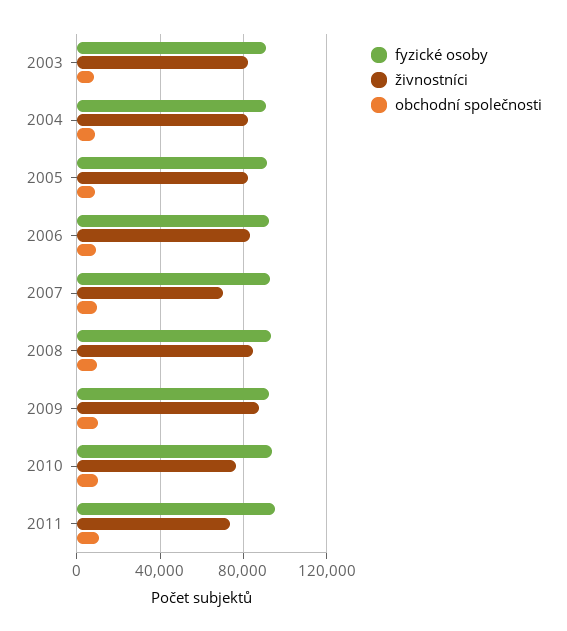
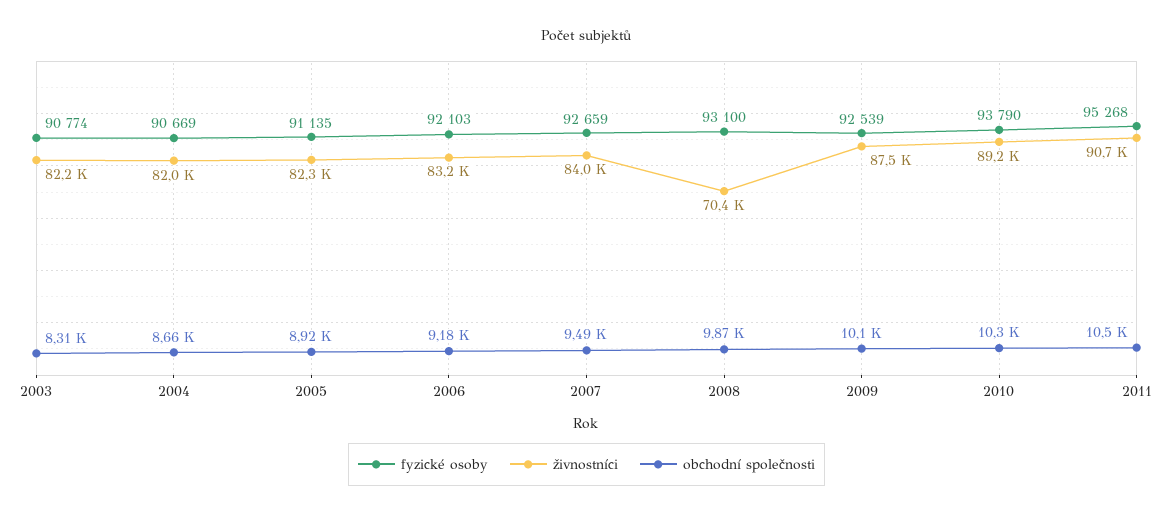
živnostníci, 2007: 70000 -> 84000
živnostníci, 2008: 85000 -> 70400
živnostníci, 2010: 75000 -> 89200
živnostníci, 2011: 75000 -> 90700

